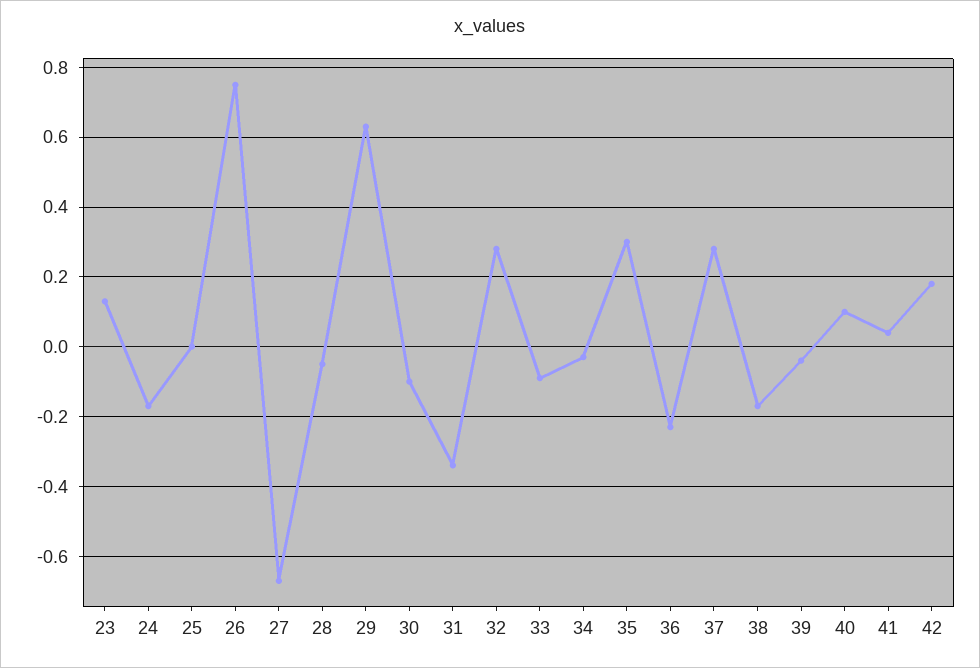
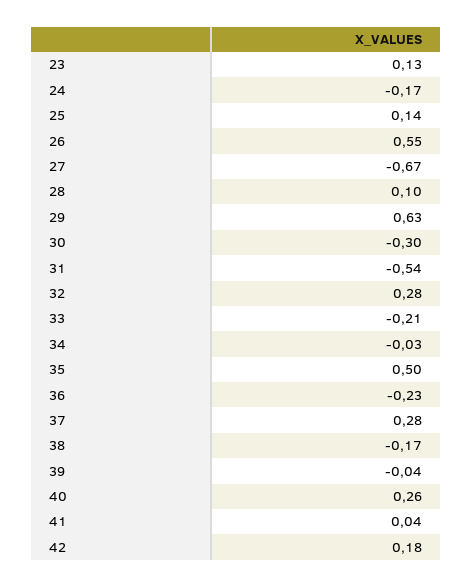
25: 0 -> 0.14
26: 0.75 -> 0.55
28: -0.05 -> 0.1
30: -0.1 -> -0.3
31: -0.35 -> -0.54
33: -0.1 -> -0.21
35: 0.3 -> 0.5
40: 0.1 -> 0.26

